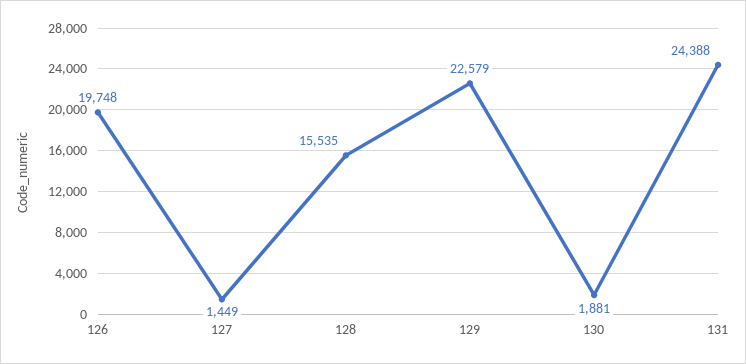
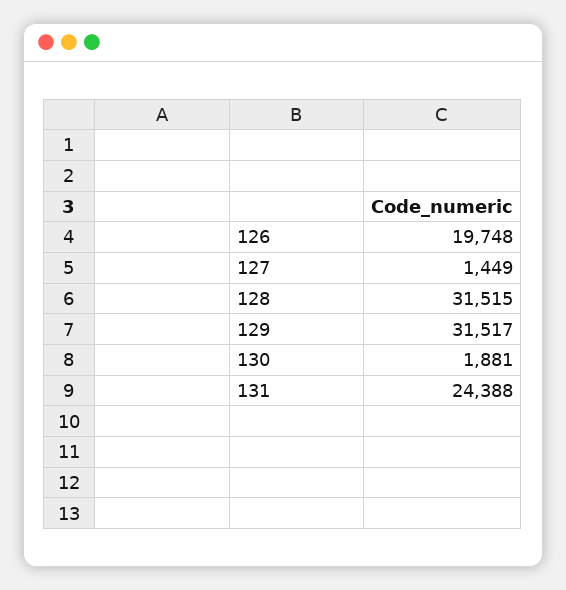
128: 15535 -> 31515
129: 22579 -> 31517

